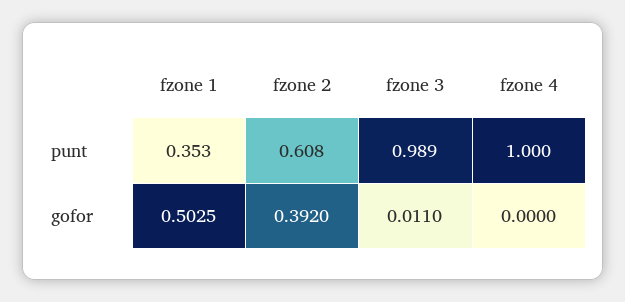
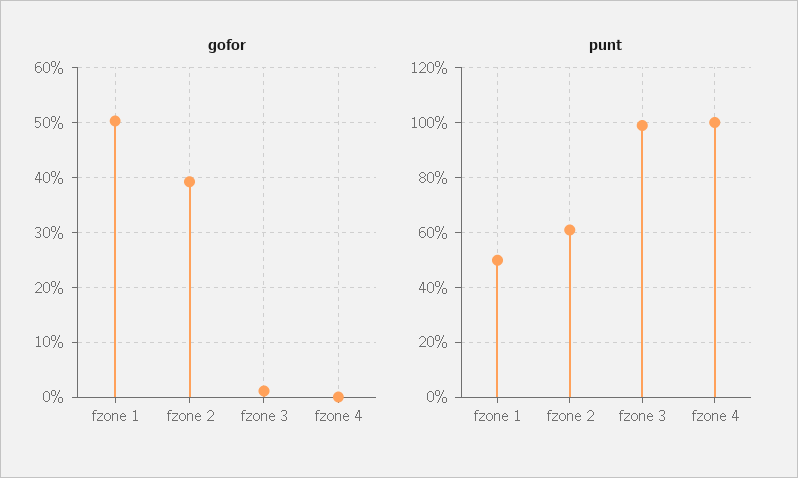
punt, fzone 1: 0.353 -> 0.5

